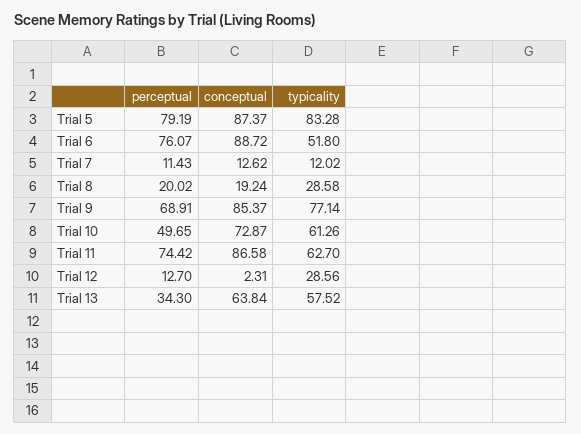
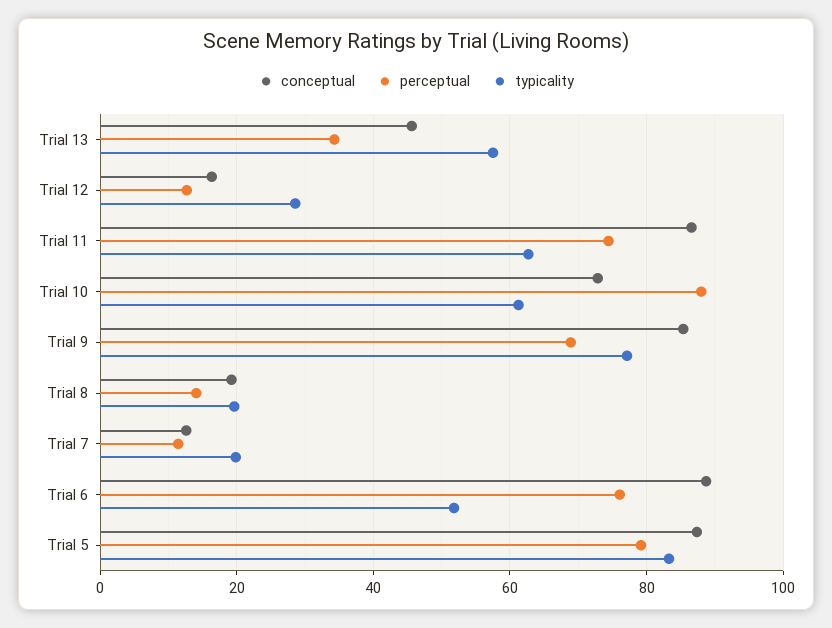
typicality, Trial 7: 12.02 -> 20
perceptual, Trial 8: 20.02 -> 14
typicality, Trial 8: 28.58 -> 20
perceptual, Trial 10: 49.65 -> 88
conceptual, Trial 12: 2.31 -> 16
conceptual, Trial 13: 63.84 -> 46

